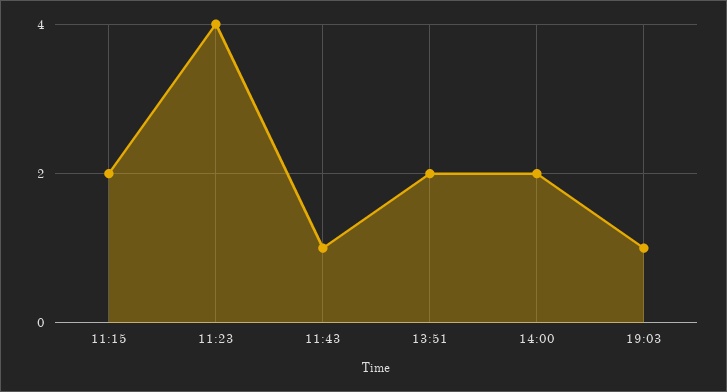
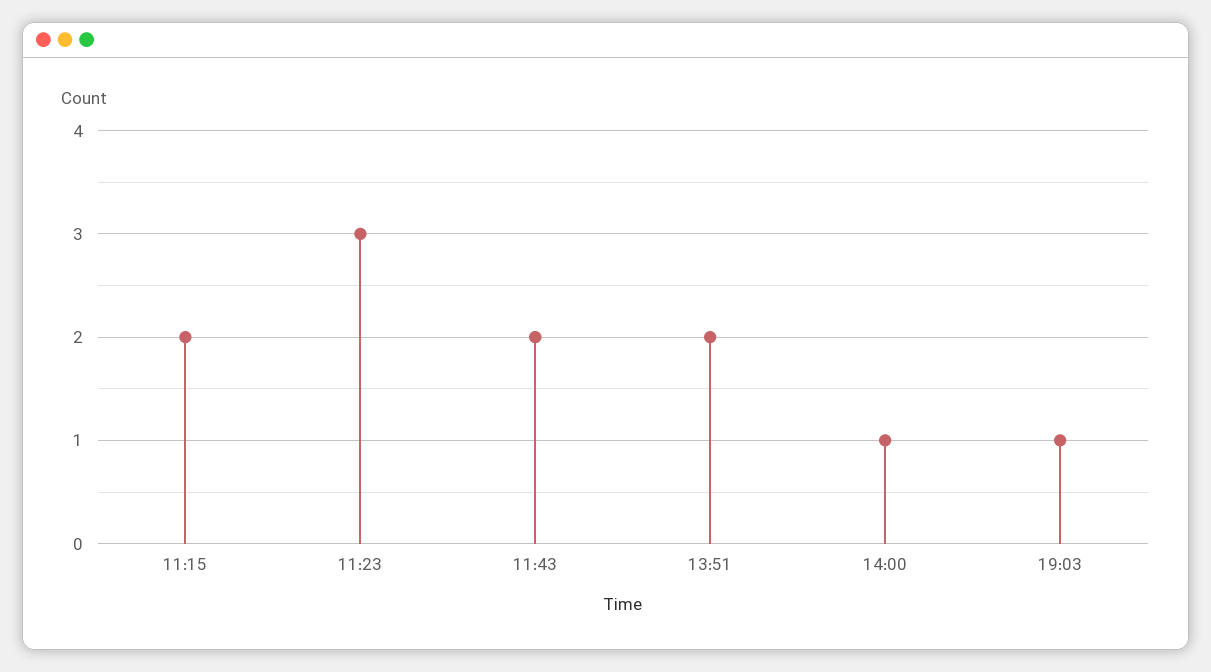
11:23: 4 -> 3
11:43: 1 -> 2
14:00: 2 -> 1

